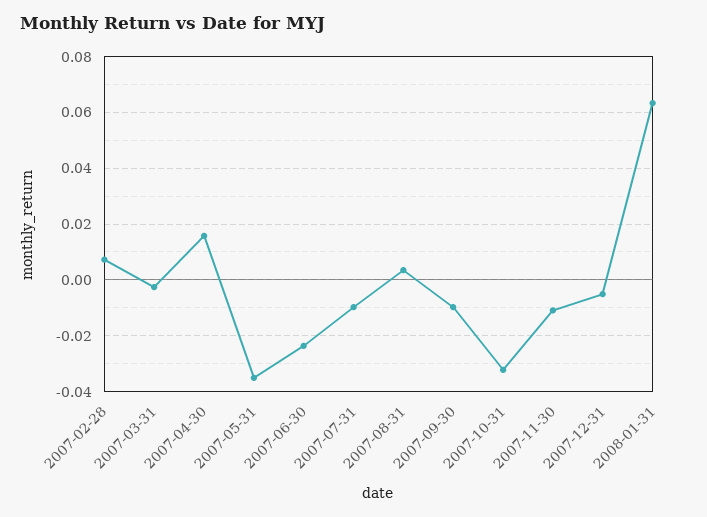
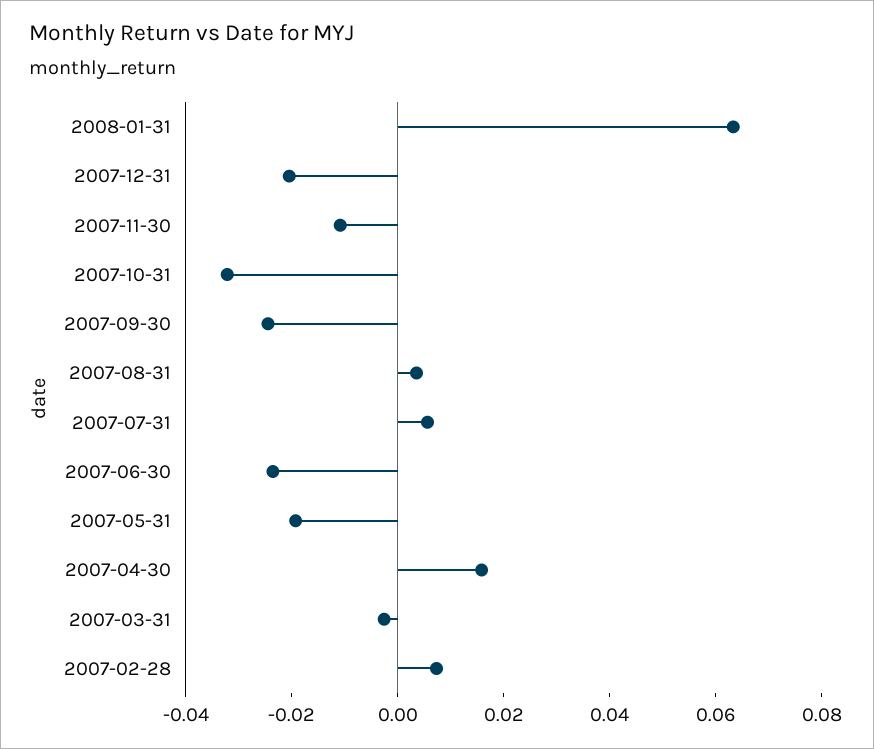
2007-05-31: -0.035 -> -0.02
2007-07-31: -0.01 -> 0.005
2007-09-30: -0.01 -> -0.025
2007-12-31: -0.005 -> -0.02

